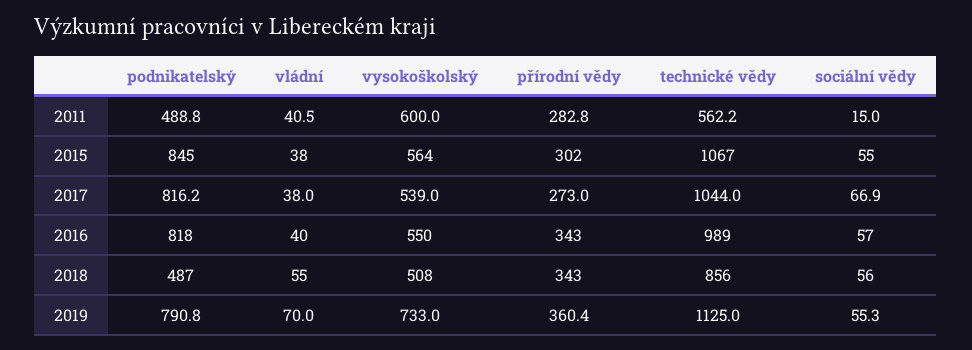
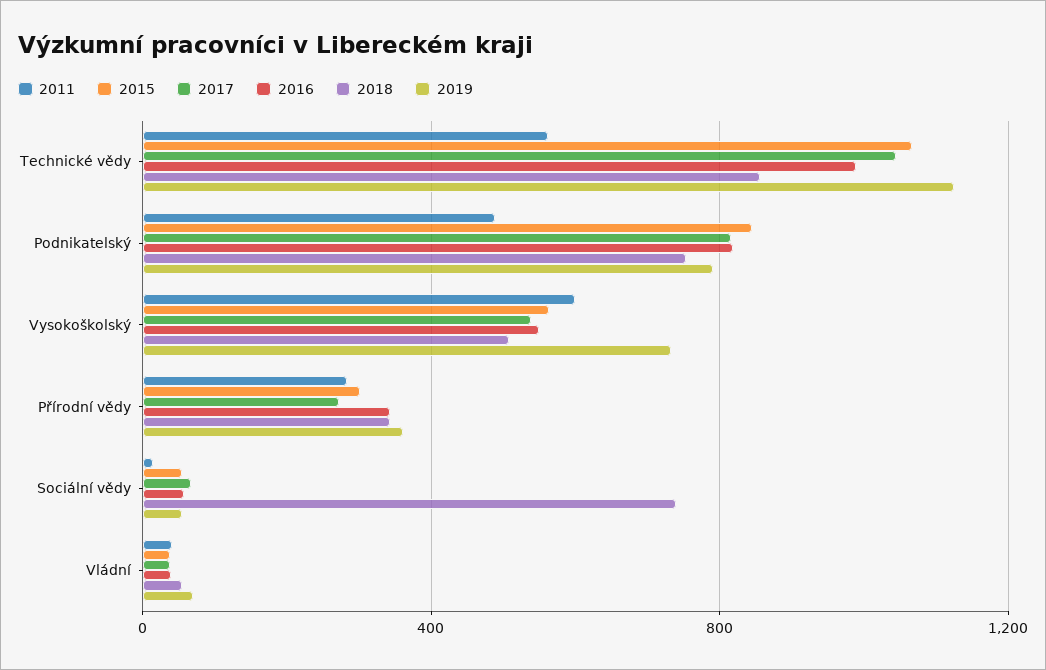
2018, podnikatelský: 487 -> 750
2018, sociální vědy: 56 -> 750

